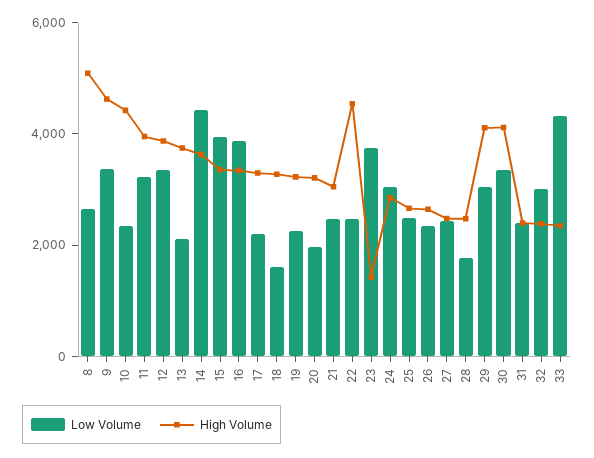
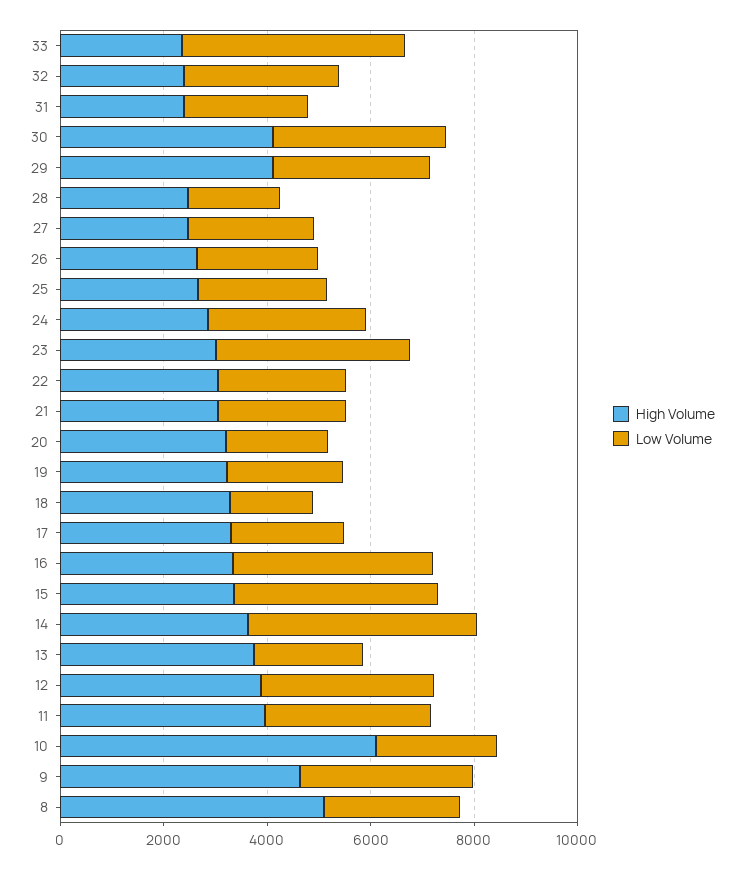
High Volume, 10: 4500 -> 6000
High Volume, 22: 4500 -> 3000
High Volume, 23: 1500 -> 3000

